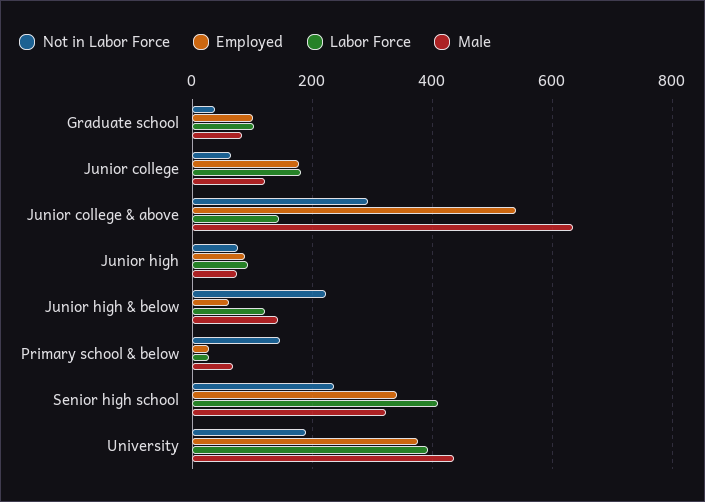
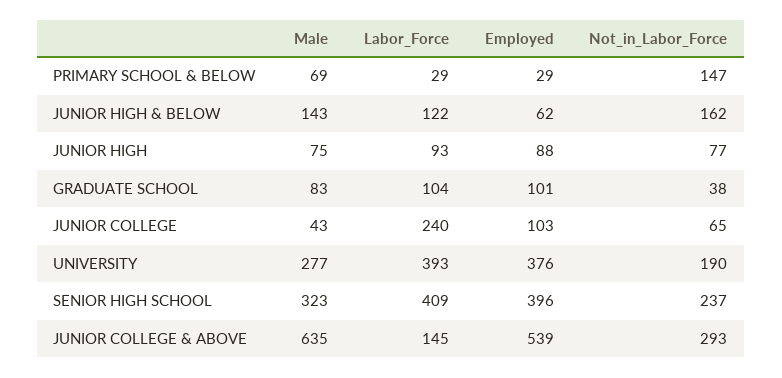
Employed, Junior college: 180 -> 103
Labor Force, Junior college: 180 -> 240
Male, Junior college: 120 -> 43
Not in Labor Force, Junior high & below: 220 -> 162
Employed, Senior high school: 340 -> 396
Male, University: 440 -> 277

